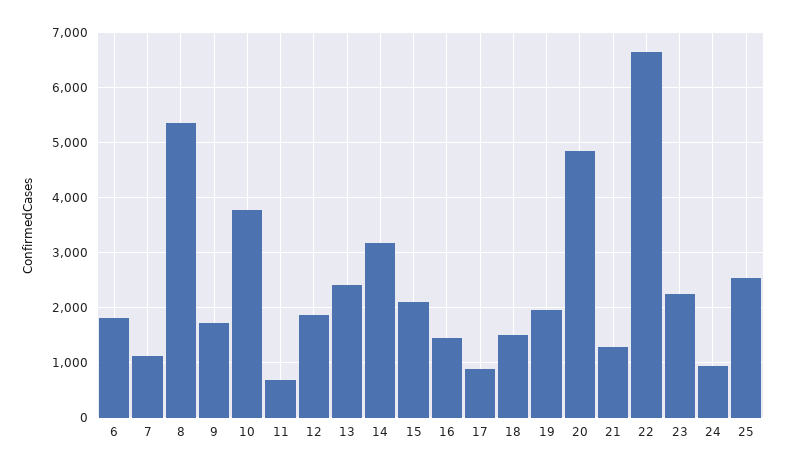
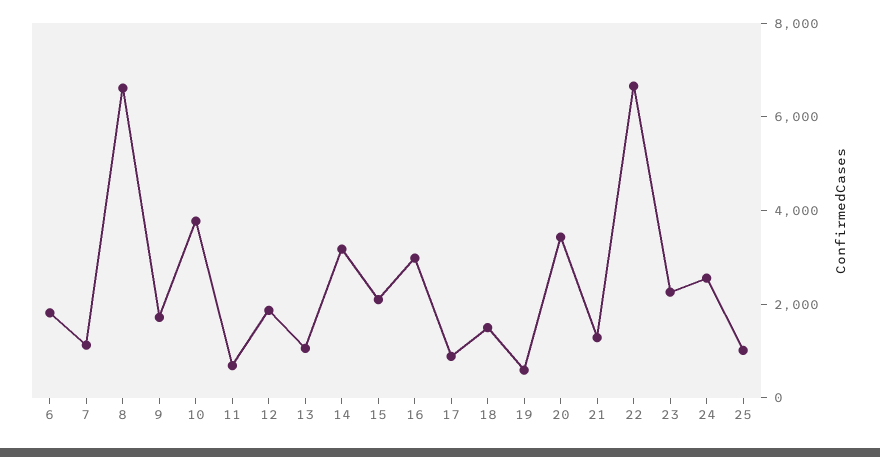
8: 5400 -> 6500
13: 2400 -> 1000
16: 1400 -> 3000
19: 2000 -> 500
20: 4800 -> 3500
24: 1000 -> 2500
25: 2600 -> 1000

